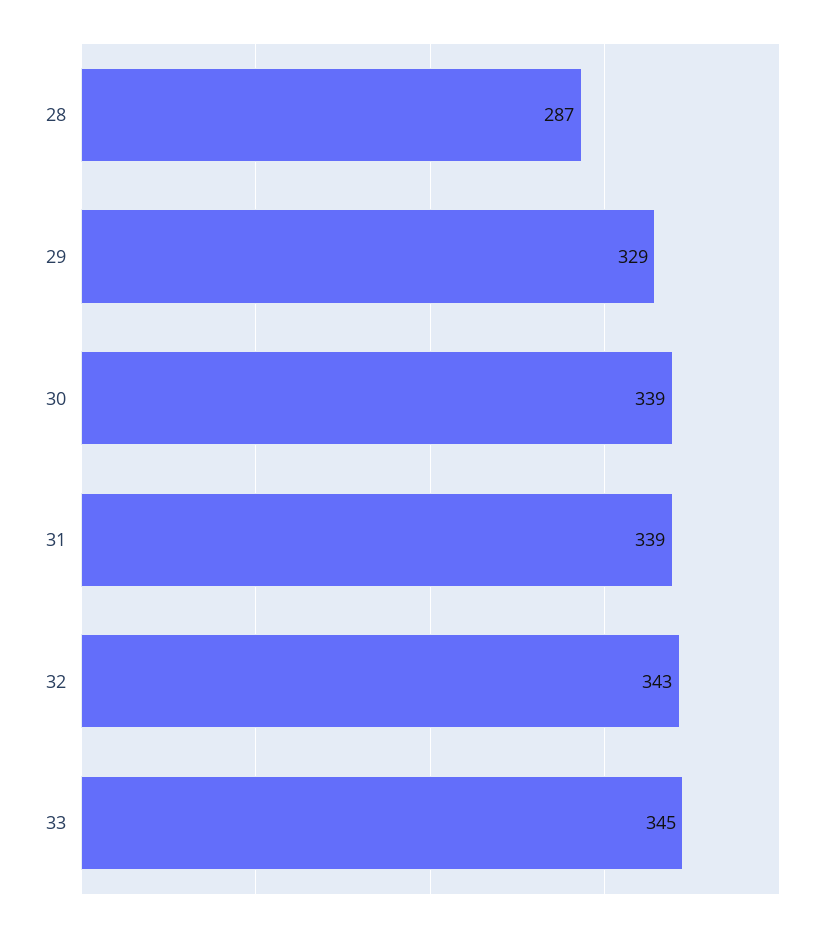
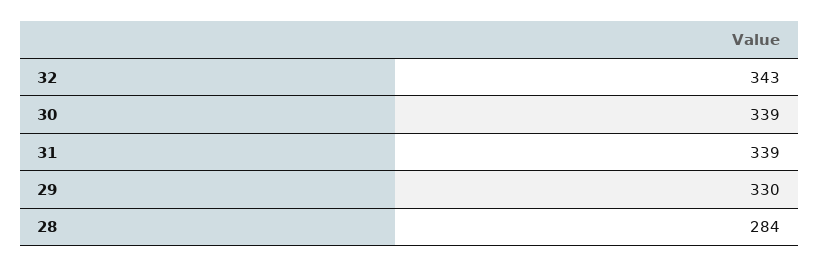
28: 287 -> 284
29: 329 -> 330
33: 345 -> none

